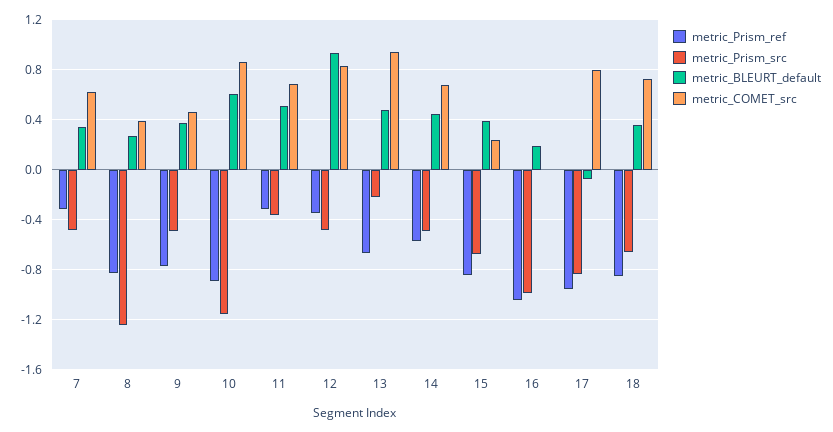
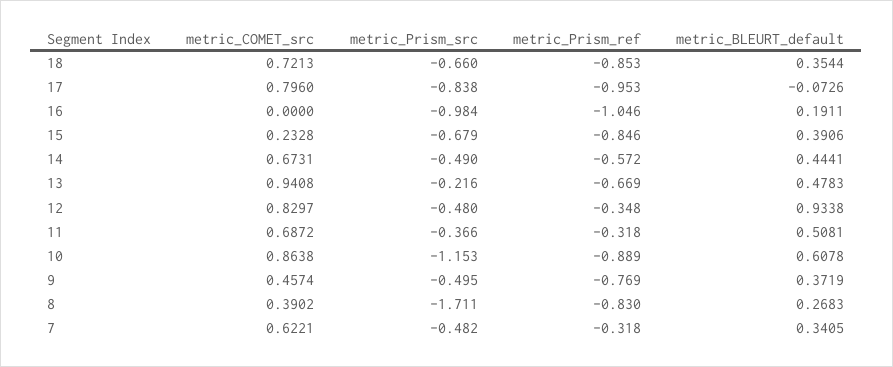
metric_Prism_src, 8: -1.25 -> -1.711

